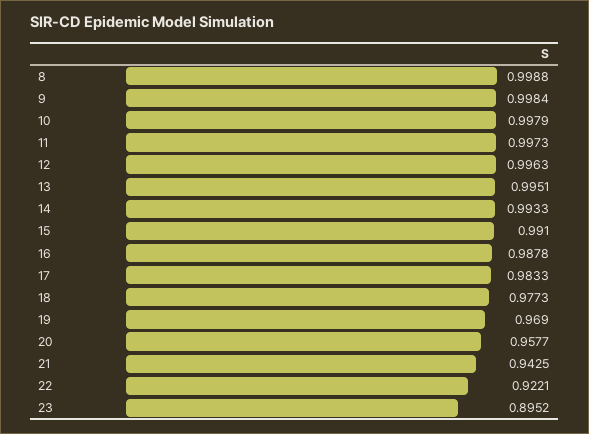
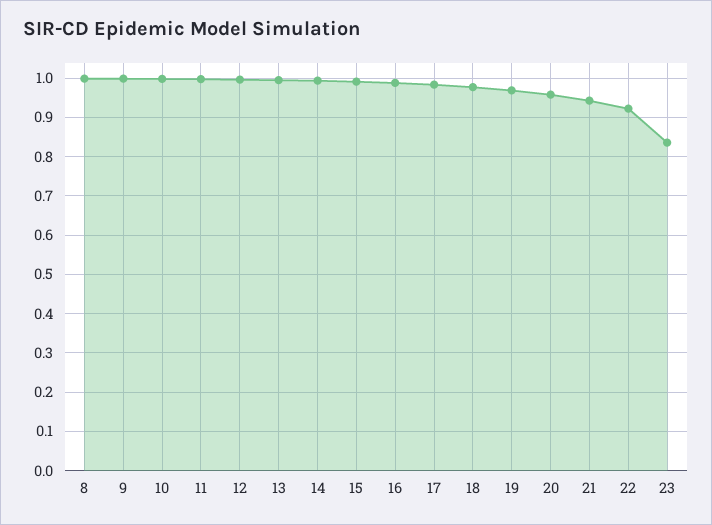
23: 0.8952 -> 0.84

